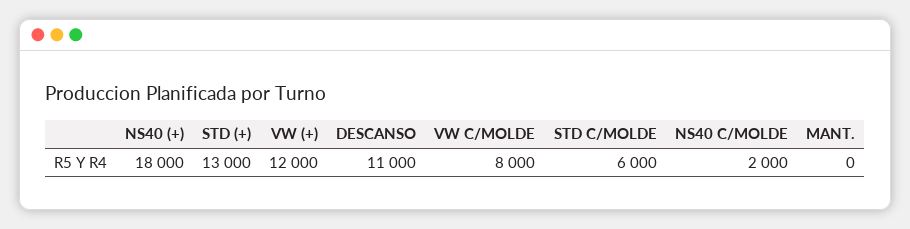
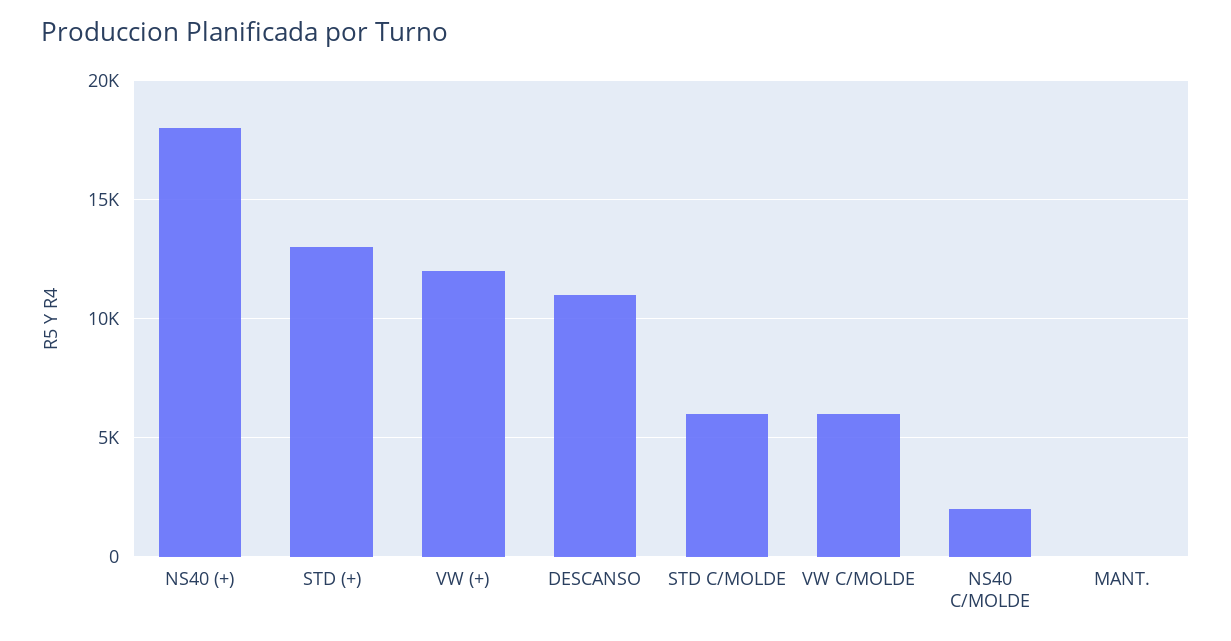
VW C/MOLDE: 8000 -> 6000

